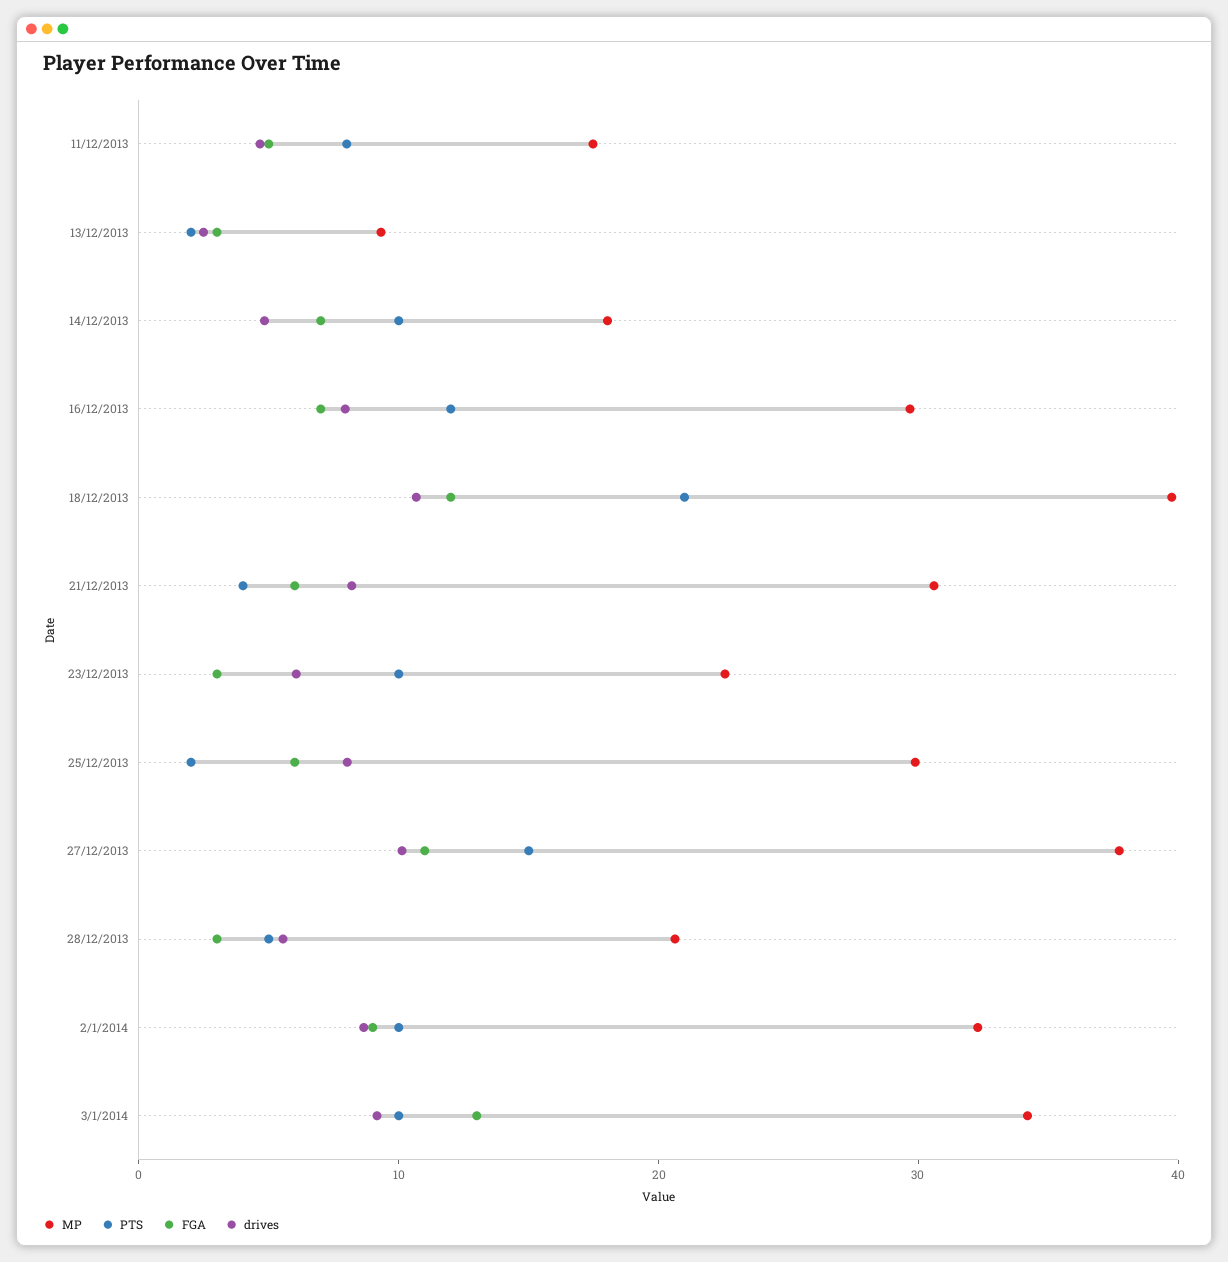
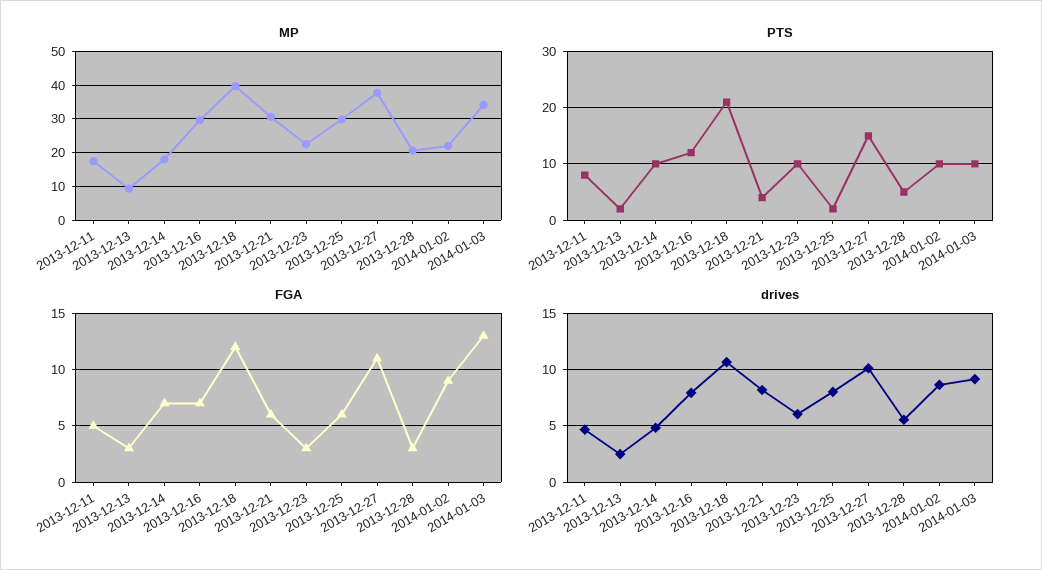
MP, 2/1/2014: 32 -> 22

